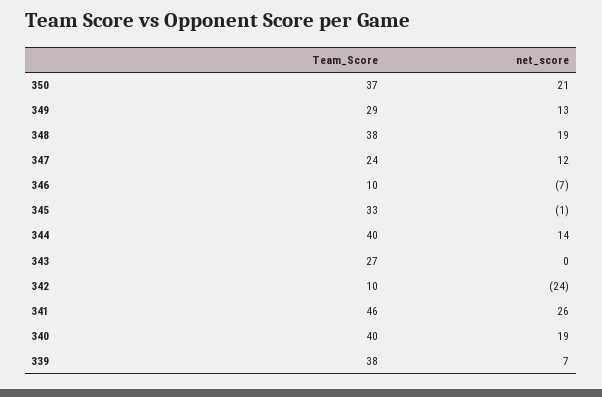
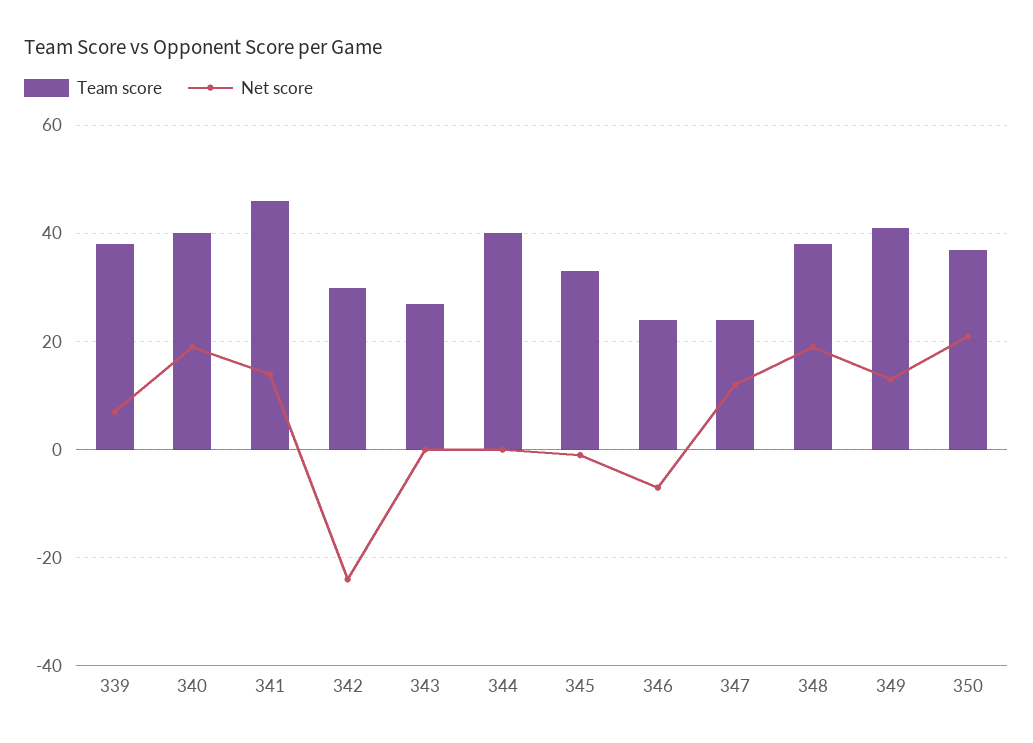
Team_Score, 349: 29 -> 40
Team_Score, 346: 10 -> 25
net_score, 344: 14 -> 0
Team_Score, 342: 10 -> 30
net_score, 341: 26 -> 15

